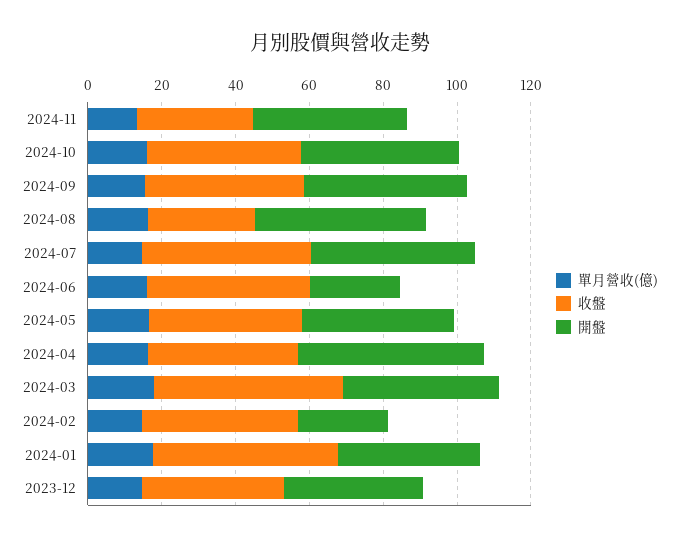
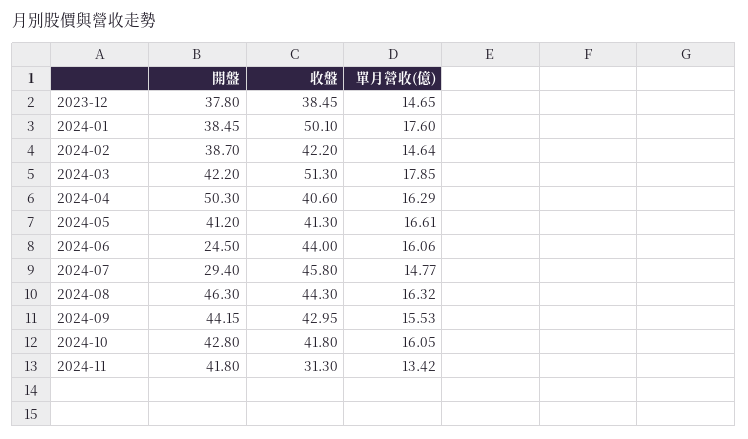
收盤, 2024-08: 30 -> 44.3
開盤, 2024-07: 45 -> 29.4
開盤, 2024-02: 25 -> 38.7

